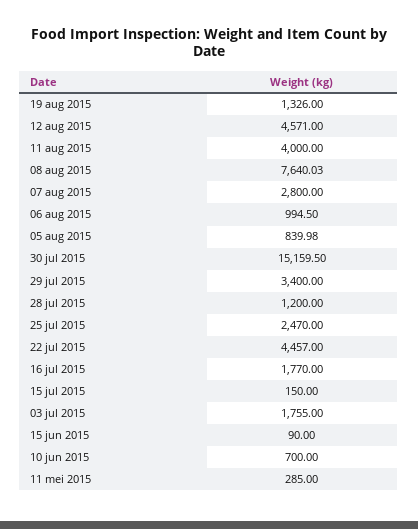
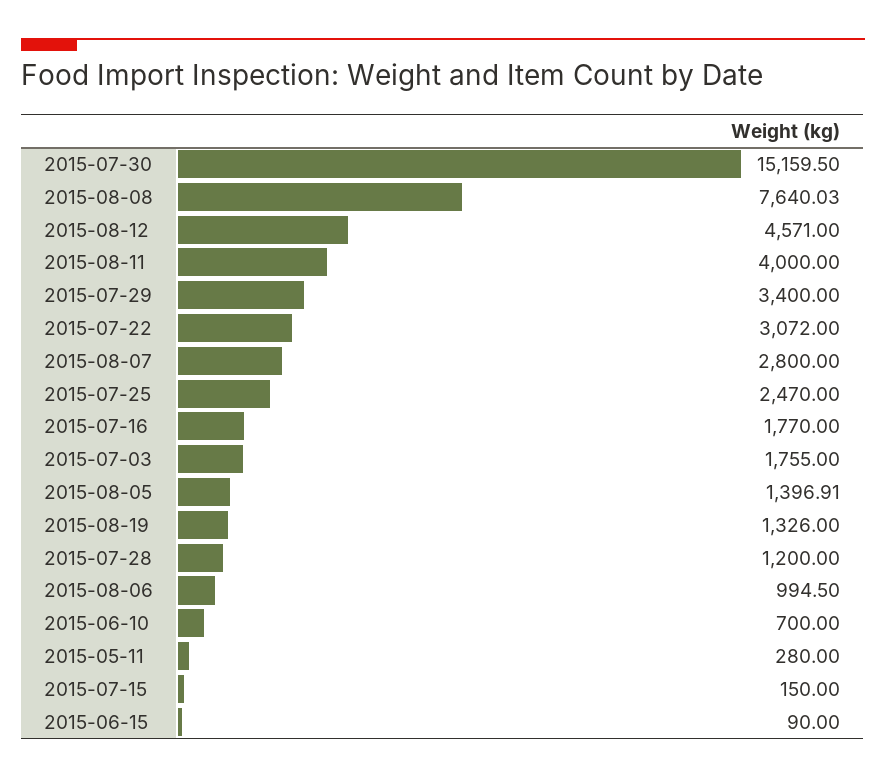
05 aug 2015: 839.98 -> 1396.91
22 jul 2015: 4457 -> 3072
11 mei 2015: 285 -> 280

